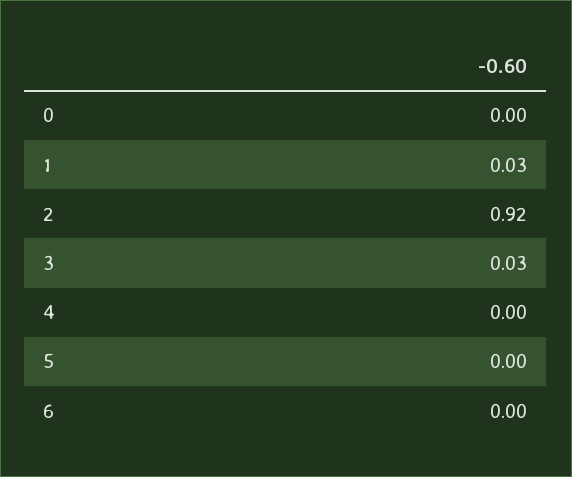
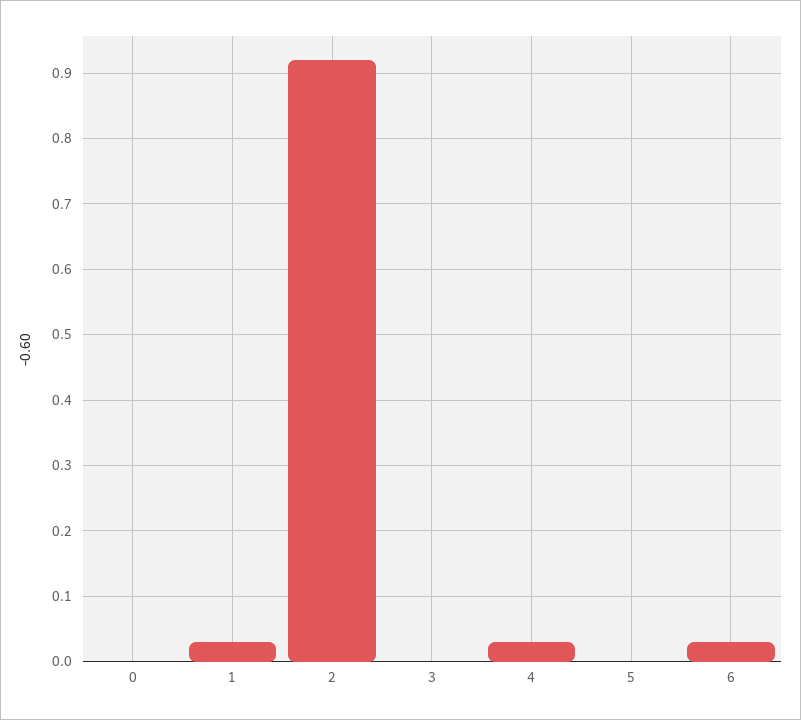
3: 0.03 -> 0
4: 0 -> 0.03
6: 0 -> 0.03

